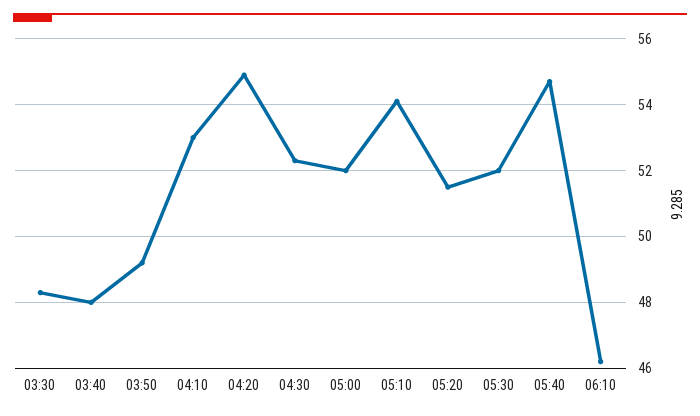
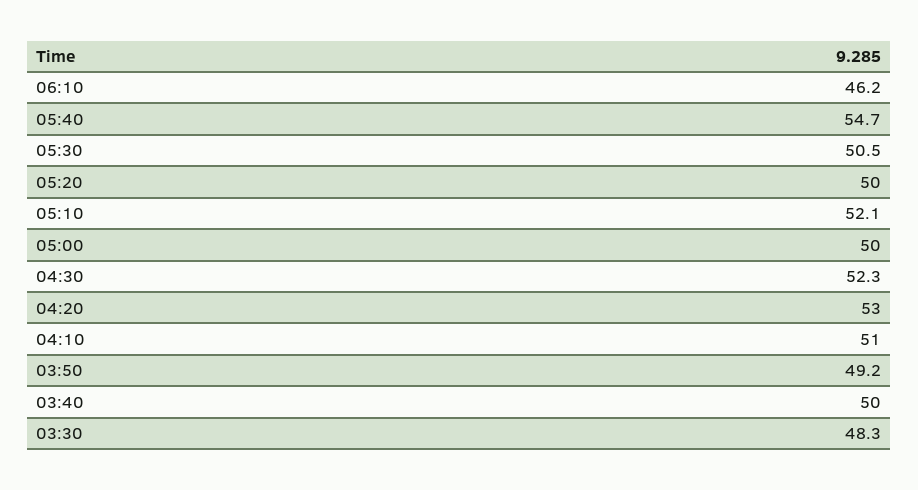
03:40: 48 -> 50
04:10: 53 -> 51
04:20: 55 -> 53
05:00: 52 -> 50
05:10: 54 -> 52.1
05:20: 51.5 -> 50
05:30: 52 -> 50.5

